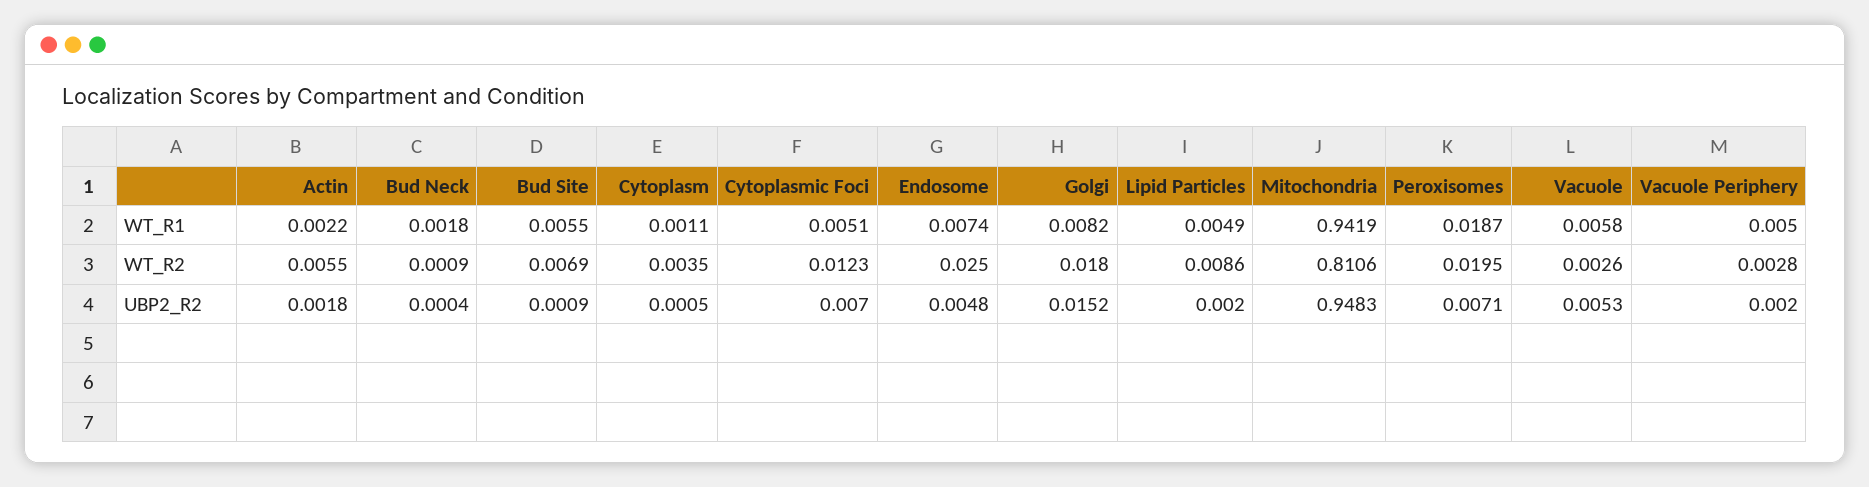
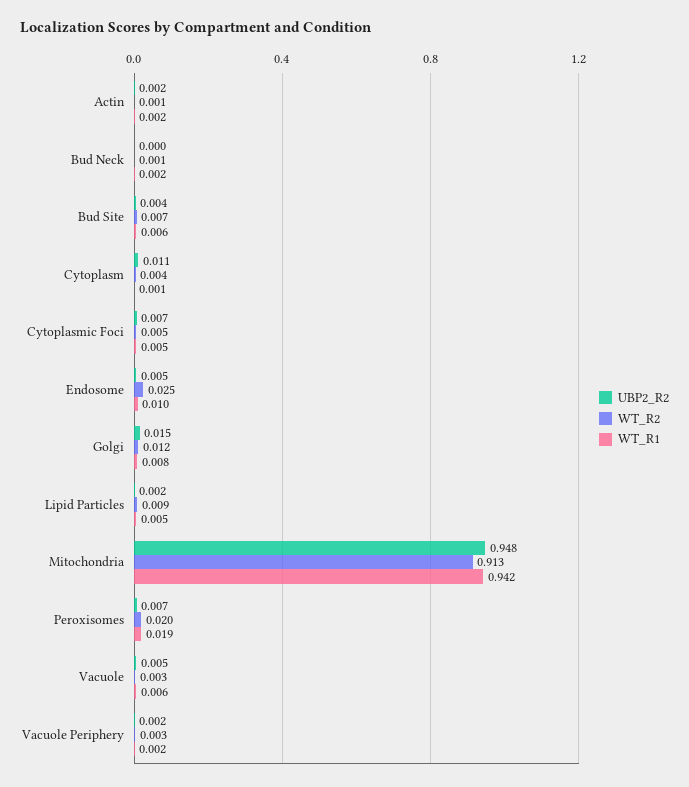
WT_R1, Endosome: 0.0074 -> 0.01
WT_R1, Vacuole Periphery: 0.005 -> 0.002
WT_R2, Actin: 0.0055 -> 0.001
WT_R2, Cytoplasmic Foci: 0.0123 -> 0.005
WT_R2, Golgi: 0.018 -> 0.012
WT_R2, Mitochondria: 0.8106 -> 0.913
UBP2_R2, Bud Site: 0.0009 -> 0.004
UBP2_R2, Cytoplasm: 0.0005 -> 0.011

